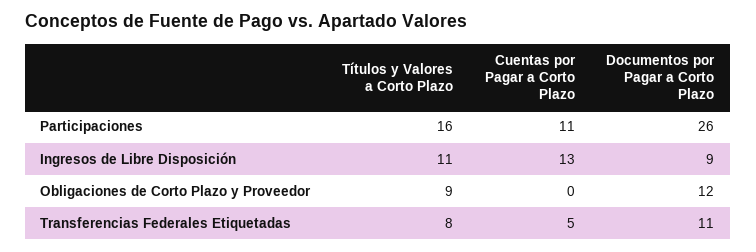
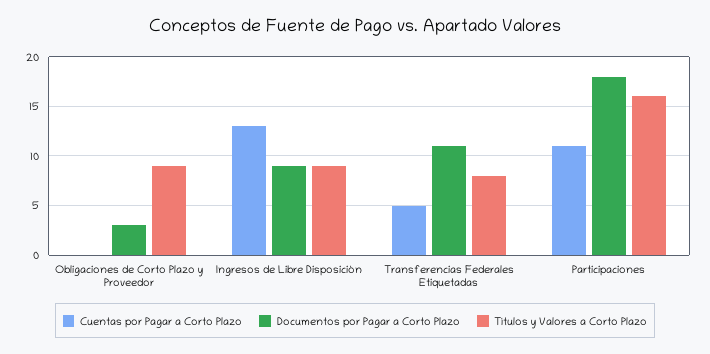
Documentos por Pagar a Corto Plazo, Participaciones: 26 -> 18
Títulos y Valores a Corto Plazo, Ingresos de Libre Disposición: 11 -> 9
Documentos por Pagar a Corto Plazo, Obligaciones de Corto Plazo y Proveedor: 12 -> 3

